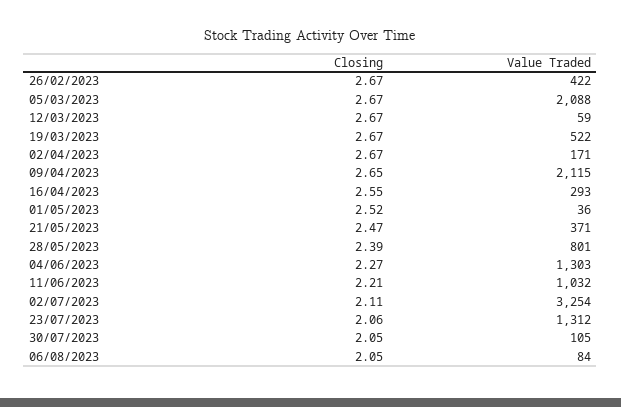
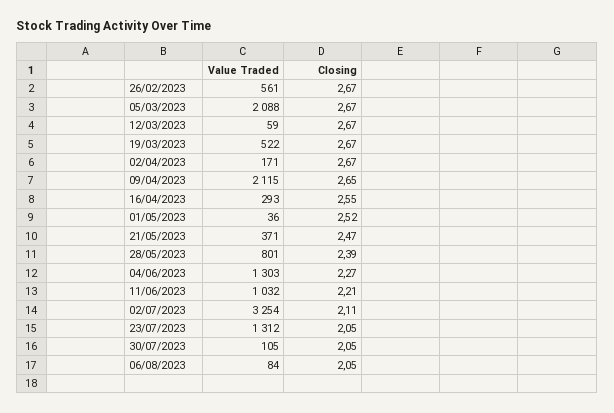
Value Traded, 26/02/2023: 422 -> 561
Closing, 23/07/2023: 2.06 -> 2.05

